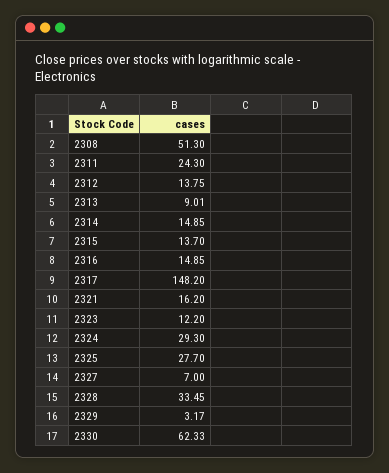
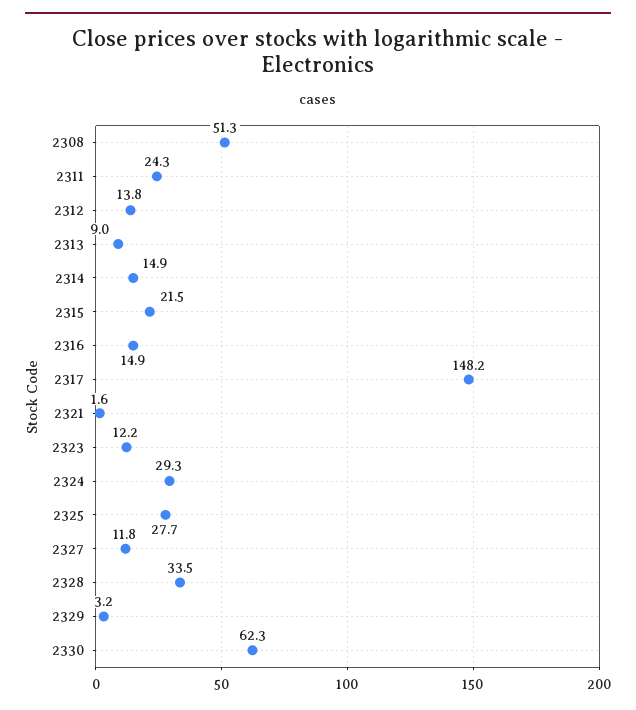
2315: 13.7 -> 21.5
2321: 16.2 -> 1.6
2327: 7 -> 11.8

